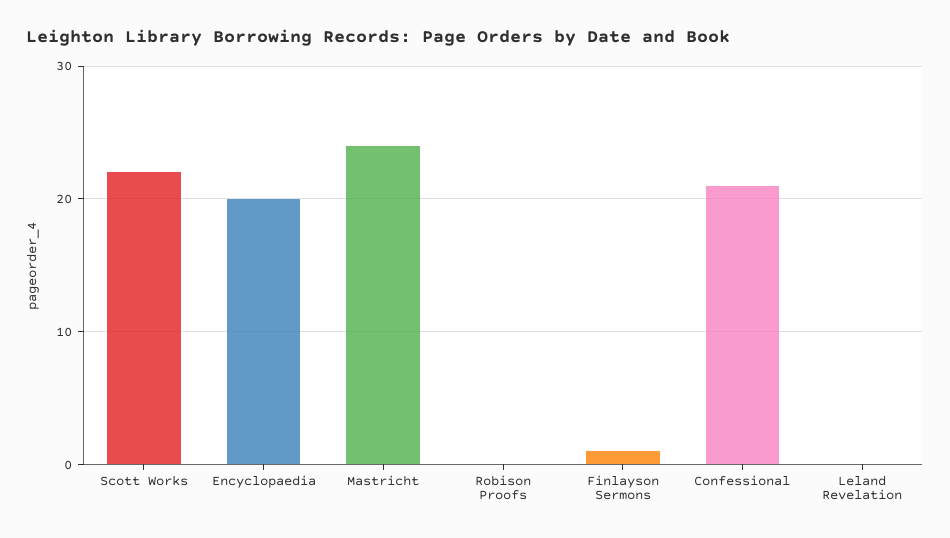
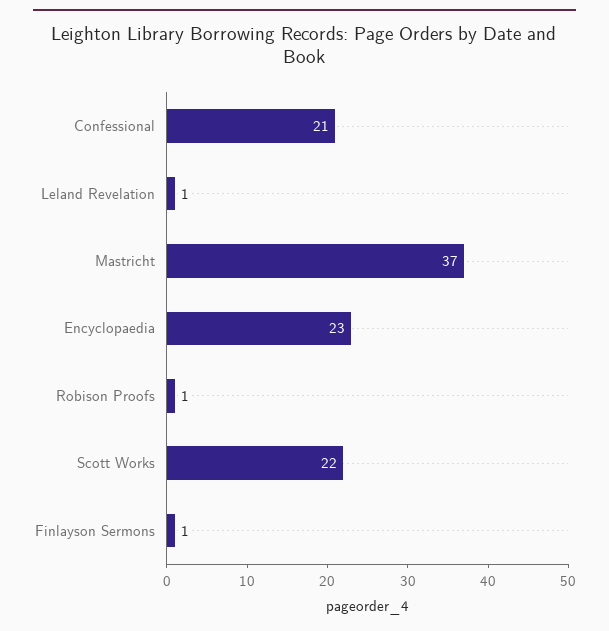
Encyclopaedia: 20 -> 23
Mastricht: 24 -> 37
Robison Proofs: 0 -> 1
Leland Revelation: 0 -> 1

